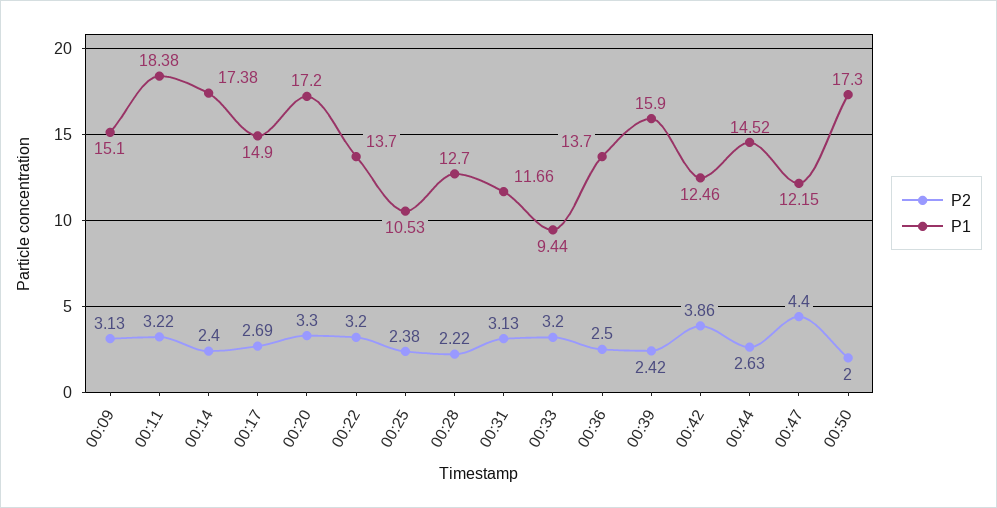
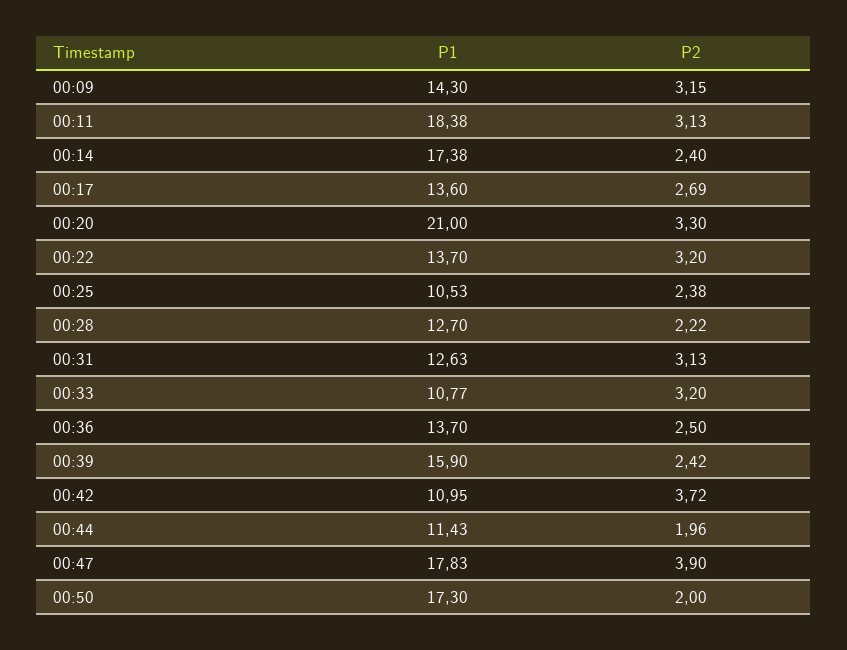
P2, 00:09: 3.13 -> 3.15
P1, 00:09: 15.1 -> 14.3
P2, 00:11: 3.22 -> 3.13
P1, 00:17: 14.9 -> 13.6
P1, 00:20: 17.2 -> 21
P1, 00:31: 11.66 -> 12.63
P1, 00:33: 9.44 -> 10.77
P2, 00:42: 3.86 -> 3.72
P1, 00:42: 12.46 -> 10.95
P2, 00:44: 2.63 -> 1.96
P1, 00:44: 14.52 -> 11.43
P2, 00:47: 4.4 -> 3.9
P1, 00:47: 12.15 -> 17.83

